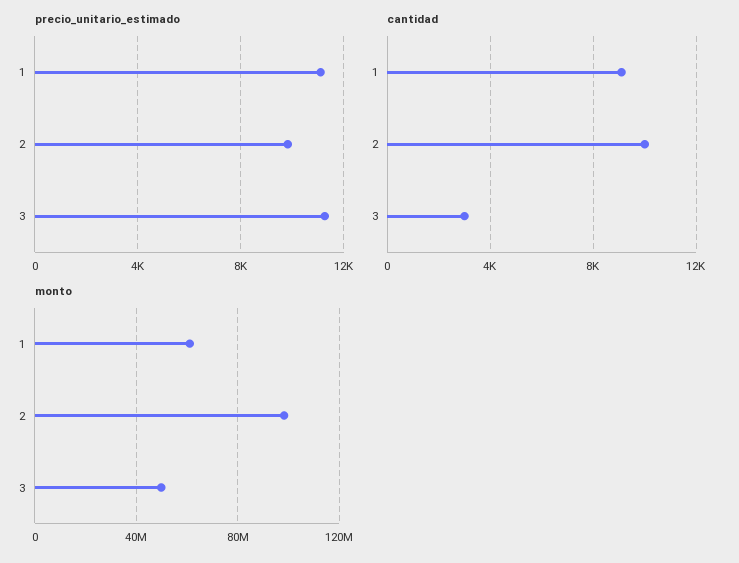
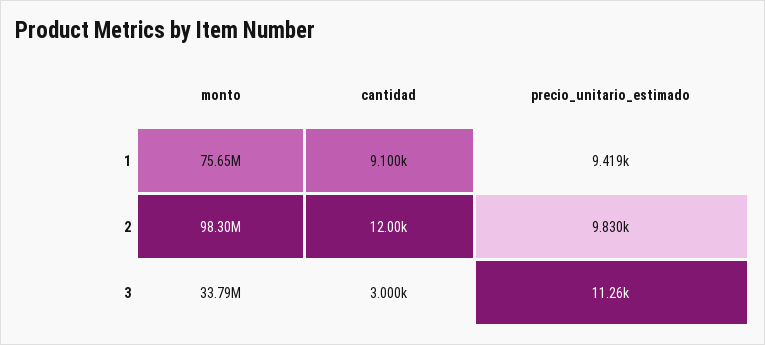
precio_unitario_estimado, 1: 11000 -> 9419
cantidad, 2: 10000 -> 12000
monto, 1: 60000000 -> 75650000
monto, 3: 50000000 -> 33790000

